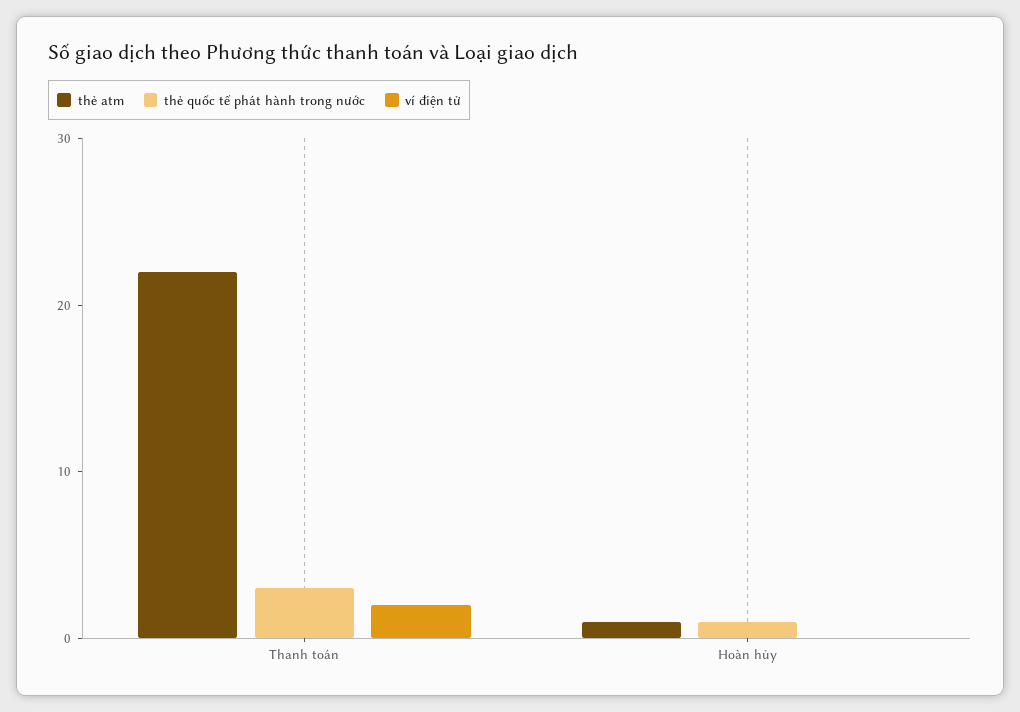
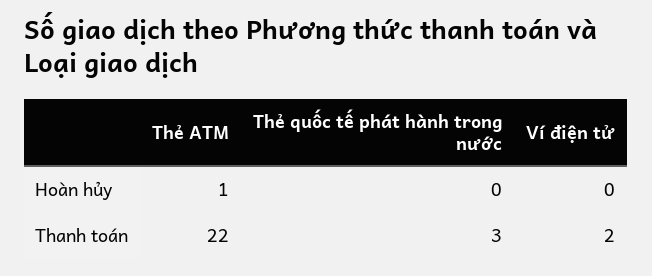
thẻ quốc tế phát hành trong nước, Hoàn hủy: 1 -> 0

